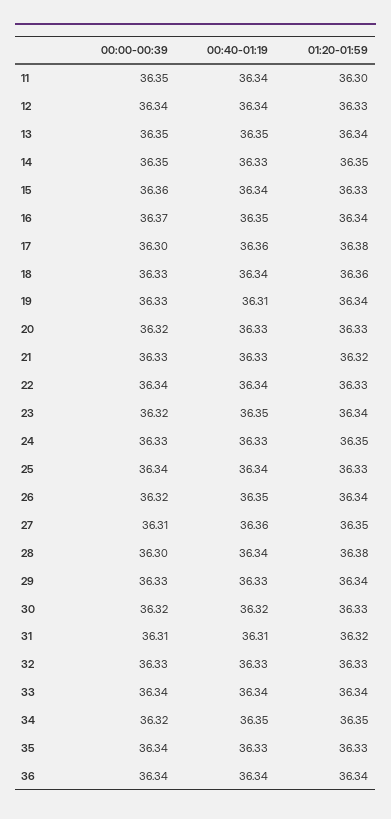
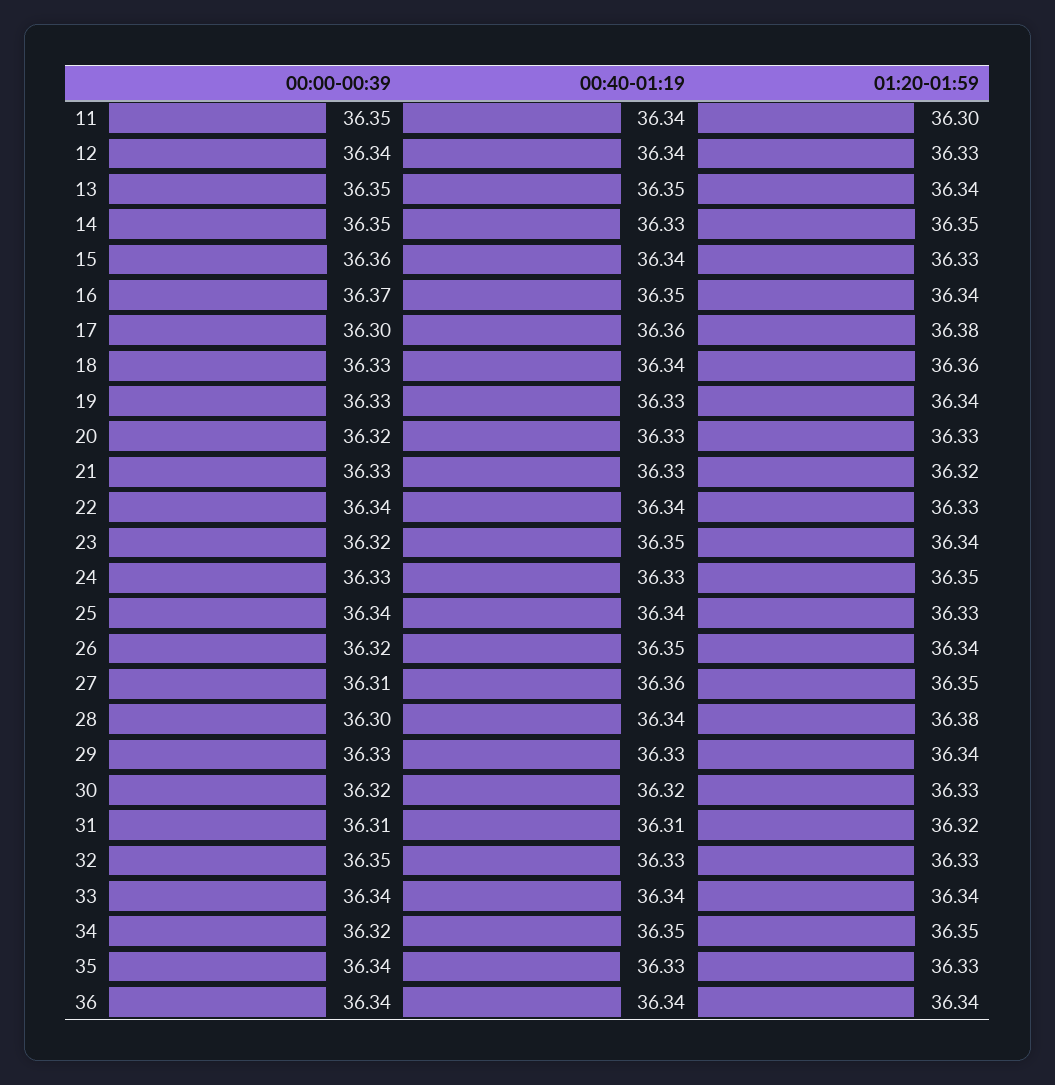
00:40-01:19, 19: 36.31 -> 36.33
00:00-00:39, 32: 36.33 -> 36.35

